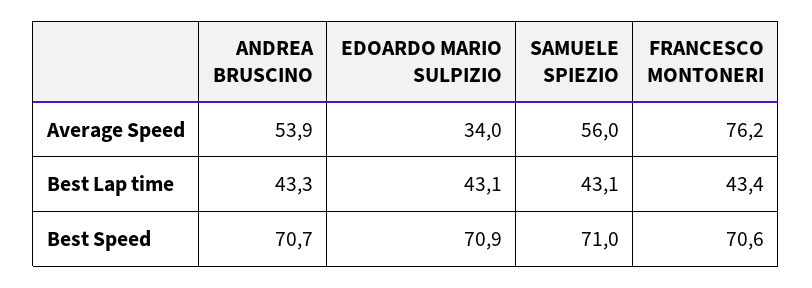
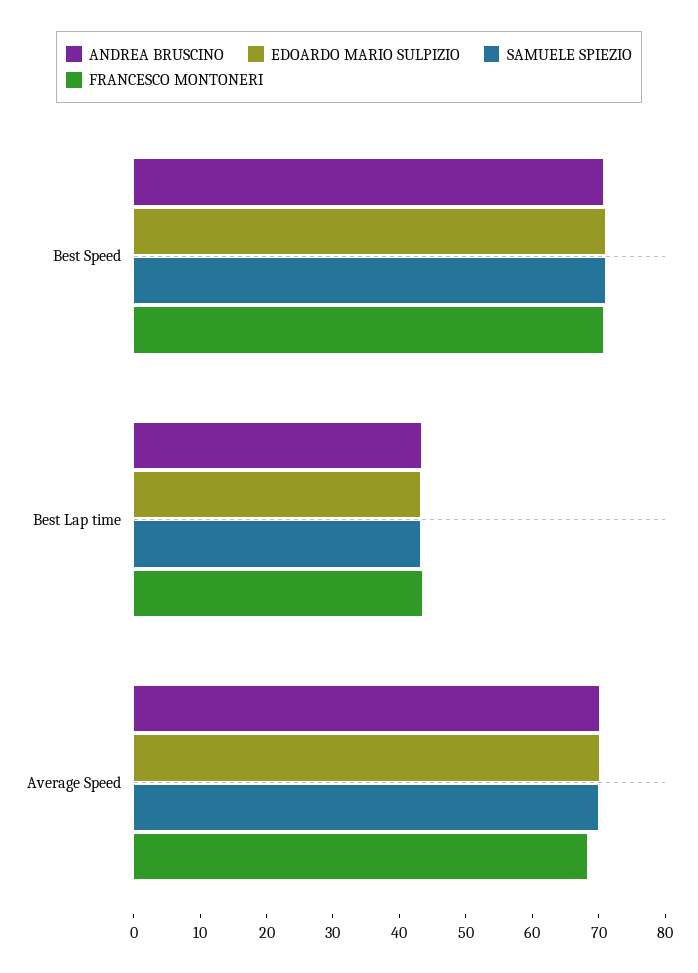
ANDREA BRUSCINO, Average Speed: 53.9 -> 70
EDOARDO MARIO SULPIZIO, Average Speed: 34 -> 70
SAMUELE SPIEZIO, Average Speed: 56 -> 70
FRANCESCO MONTONERI, Average Speed: 76.2 -> 68

